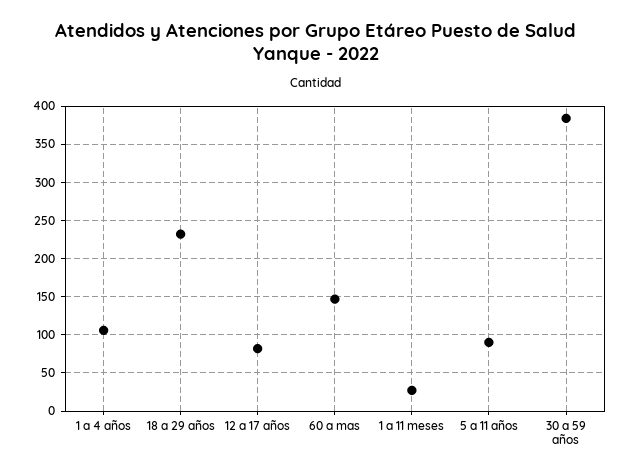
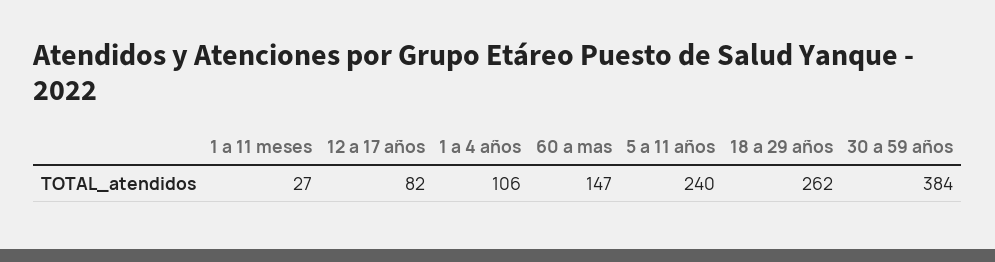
18 a 29 años: 230 -> 262
5 a 11 años: 90 -> 240

